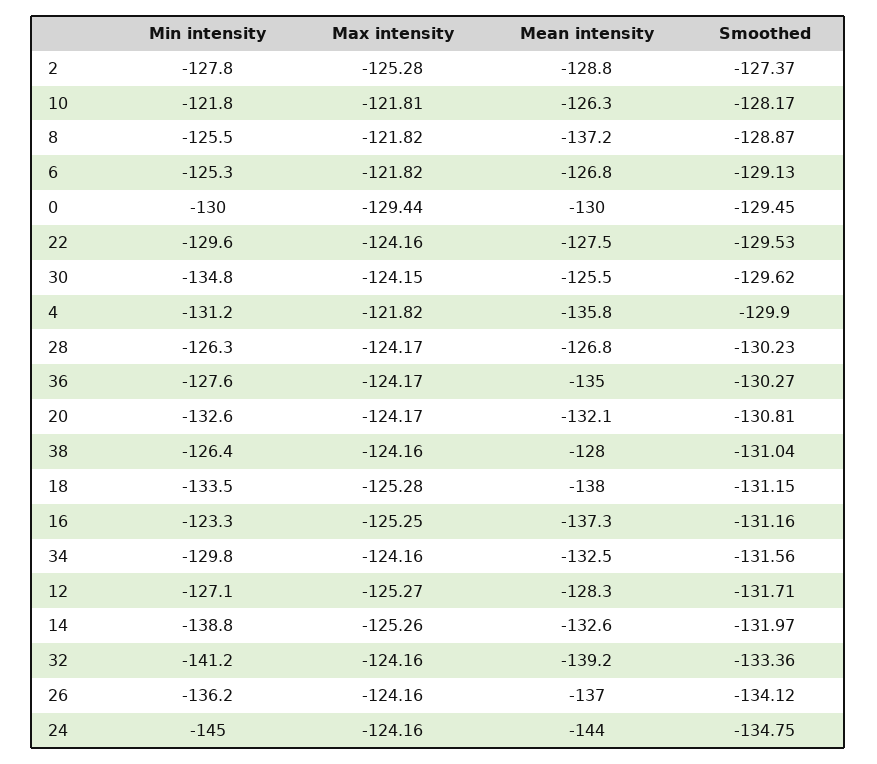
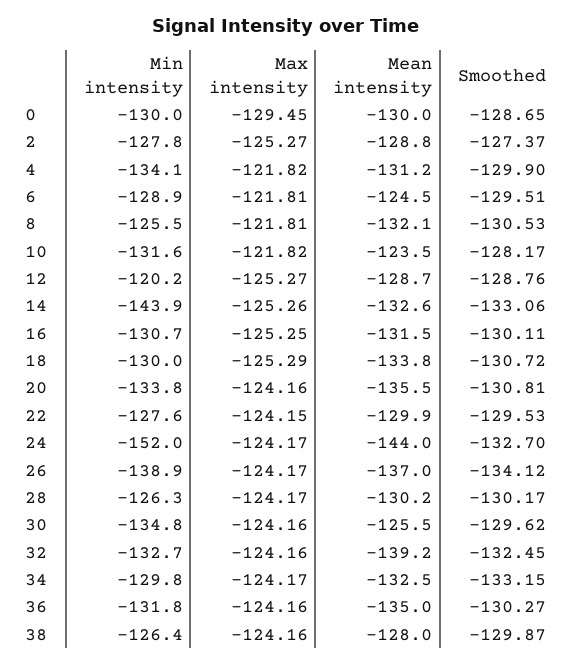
Max intensity, 2: -125.28 -> -125.27
Min intensity, 10: -121.8 -> -131.6
Max intensity, 10: -121.81 -> -121.82
Mean intensity, 10: -126.3 -> -123.5
Max intensity, 8: -121.82 -> -121.81
Mean intensity, 8: -137.2 -> -132.1
Smoothed, 8: -128.87 -> -130.53
Min intensity, 6: -125.3 -> -128.9
Max intensity, 6: -121.82 -> -121.81
Mean intensity, 6: -126.8 -> -124.5
Smoothed, 6: -129.13 -> -129.51
Max intensity, 0: -129.44 -> -129.45
Smoothed, 0: -129.45 -> -128.65
Min intensity, 22: -129.6 -> -127.6
Max intensity, 22: -124.16 -> -124.15
Mean intensity, 22: -127.5 -> -129.9
Max intensity, 30: -124.15 -> -124.16
Min intensity, 4: -131.2 -> -134.1
Mean intensity, 4: -135.8 -> -131.2
Mean intensity, 28: -126.8 -> -130.2
Smoothed, 28: -130.23 -> -130.17
Min intensity, 36: -127.6 -> -131.8
Max intensity, 36: -124.17 -> -124.16
Min intensity, 20: -132.6 -> -133.8
Max intensity, 20: -124.17 -> -124.16
Mean intensity, 20: -132.1 -> -135.5
Smoothed, 38: -131.04 -> -129.87
Min intensity, 18: -133.5 -> -130
Max intensity, 18: -125.28 -> -125.29
Mean intensity, 18: -138 -> -133.8
Smoothed, 18: -131.15 -> -130.72
Min intensity, 16: -123.3 -> -130.7
Mean intensity, 16: -137.3 -> -131.5
Smoothed, 16: -131.16 -> -130.11
Max intensity, 34: -124.16 -> -124.17
Smoothed, 34: -131.56 -> -133.15
Min intensity, 12: -127.1 -> -120.2
Mean intensity, 12: -128.3 -> -128.7
Smoothed, 12: -131.71 -> -128.76
Min intensity, 14: -138.8 -> -143.9
Smoothed, 14: -131.97 -> -133.06
Min intensity, 32: -141.2 -> -132.7
Smoothed, 32: -133.36 -> -132.45
Min intensity, 26: -136.2 -> -138.9
Max intensity, 26: -124.16 -> -124.17
Min intensity, 24: -145 -> -152
Max intensity, 24: -124.16 -> -124.17
Smoothed, 24: -134.75 -> -132.7

